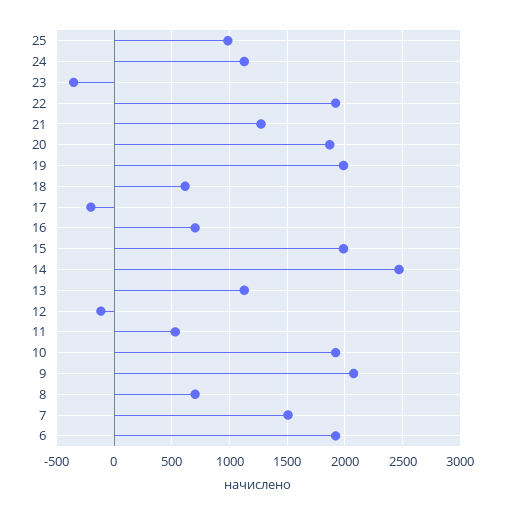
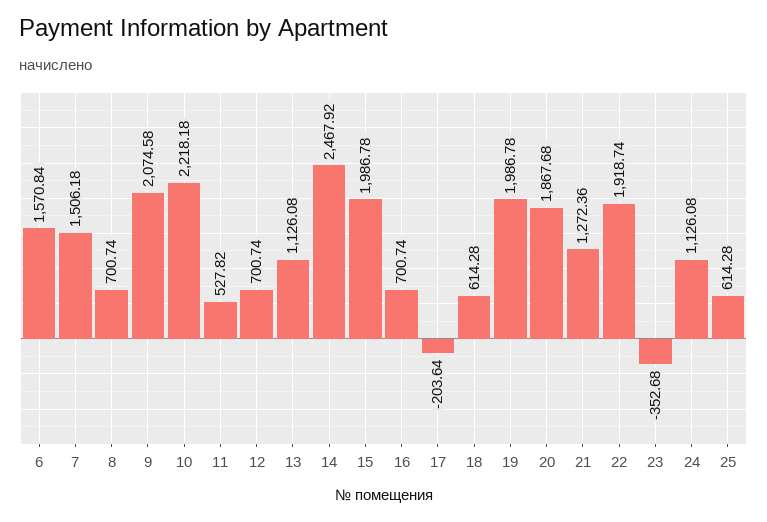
25: 1000 -> 614.28
12: -100 -> 700.74
10: 1900 -> 2218.18
6: 1900 -> 1570.84

